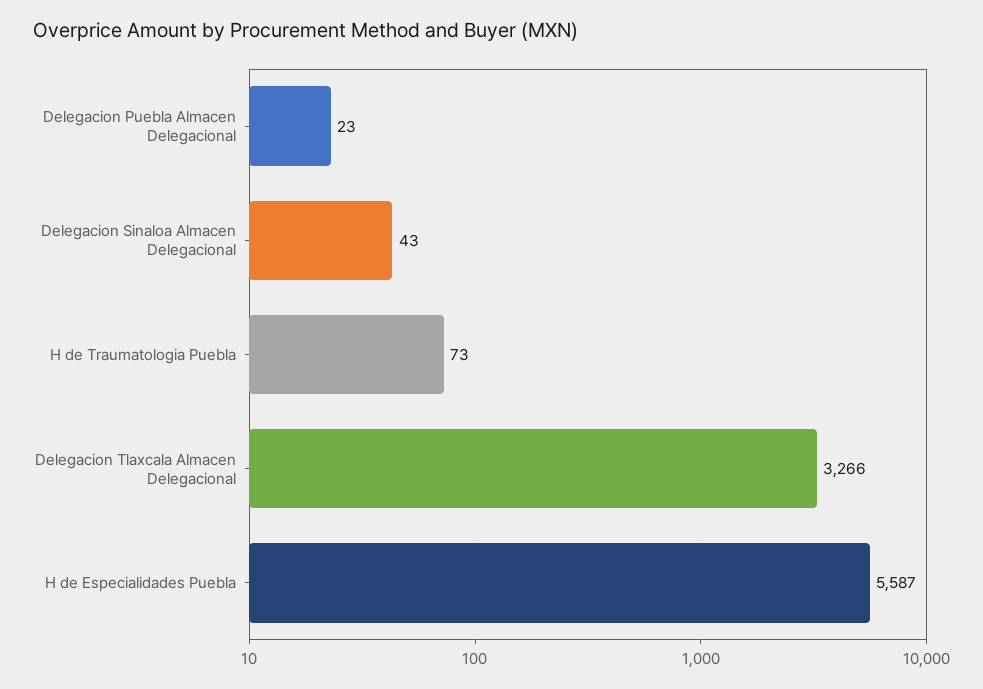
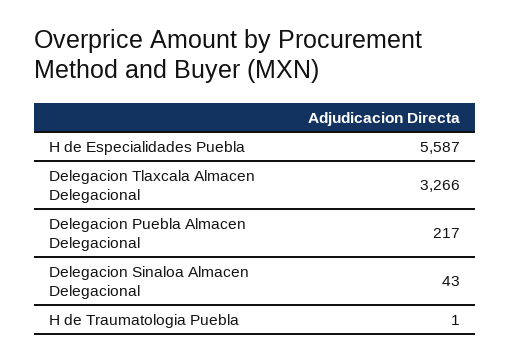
Delegacion Puebla Almacen Delegacional: 23 -> 217
H de Traumatologia Puebla: 73 -> 1

